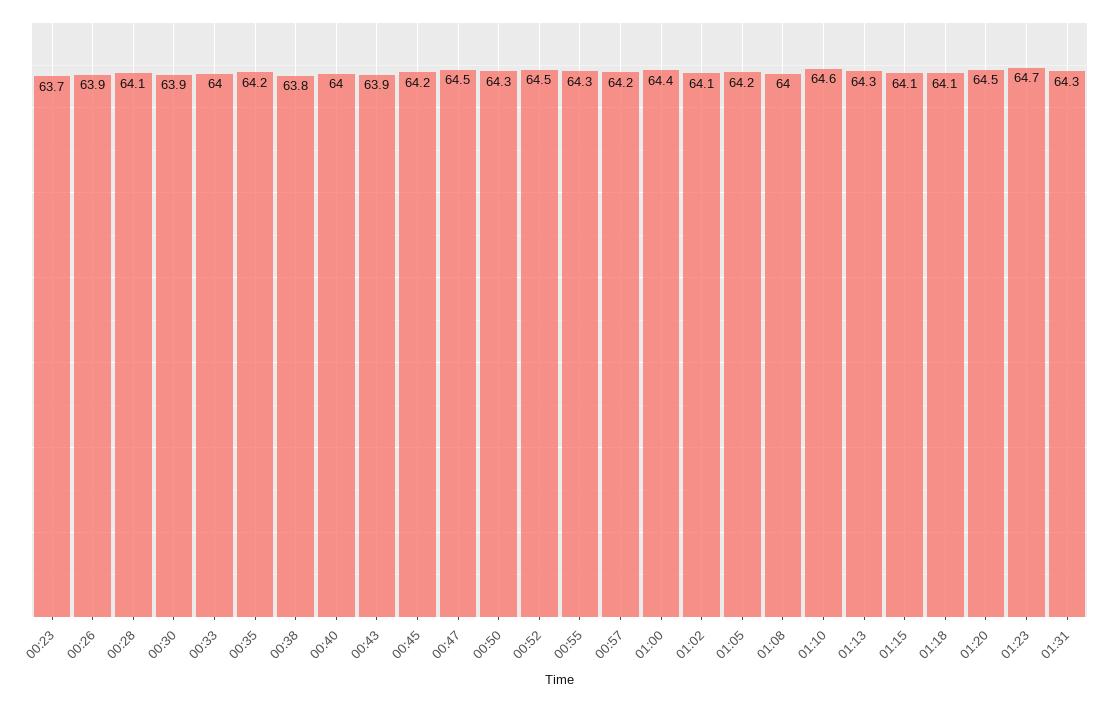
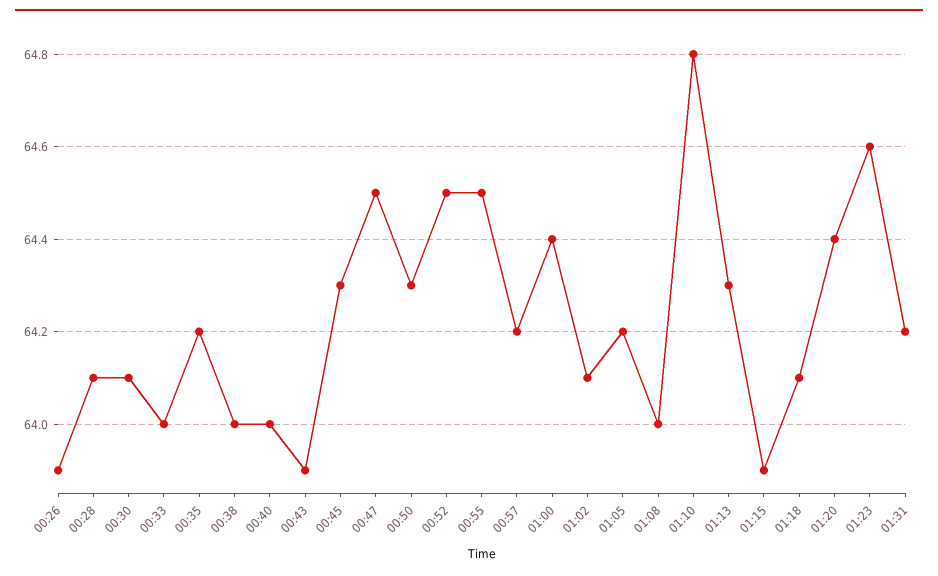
00:23: 63.7 -> none
00:30: 63.9 -> 64.1
00:38: 63.8 -> 64
00:45: 64.2 -> 64.3
00:55: 64.3 -> 64.5
01:10: 64.6 -> 64.8
01:15: 64.1 -> 63.9
01:20: 64.5 -> 64.4
01:23: 64.7 -> 64.6
01:31: 64.3 -> 64.2

